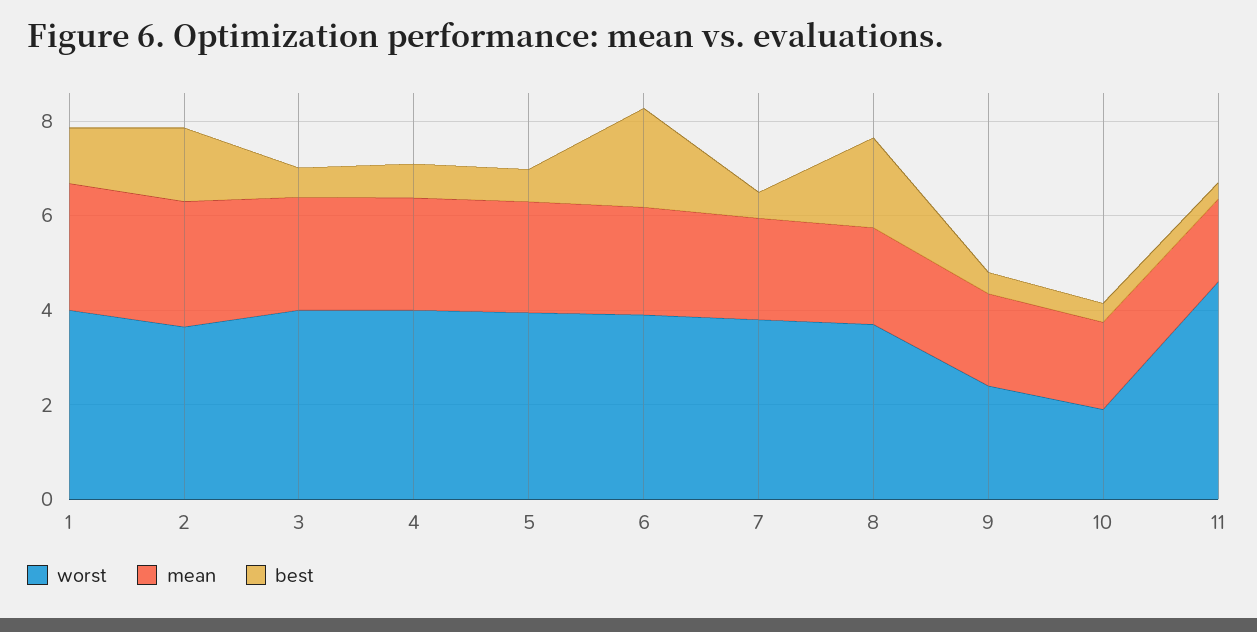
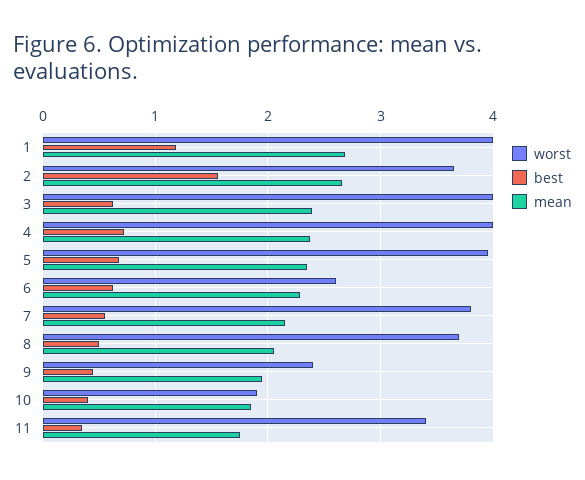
worst, 6: 4 -> 2.6
best, 6: 2 -> 0.6
best, 8: 2 -> 0.5
worst, 11: 4.5 -> 3.4

